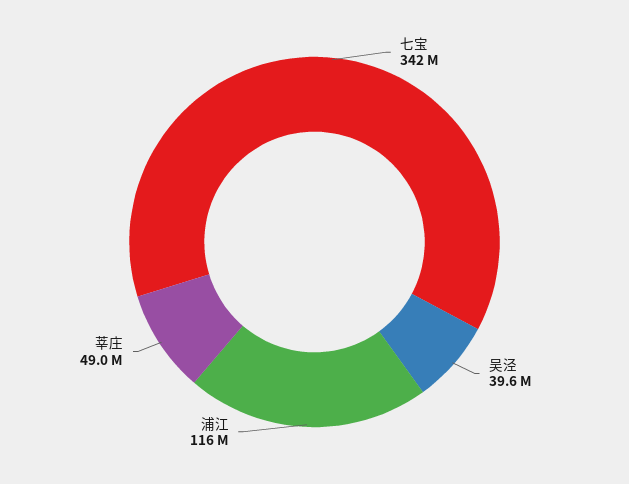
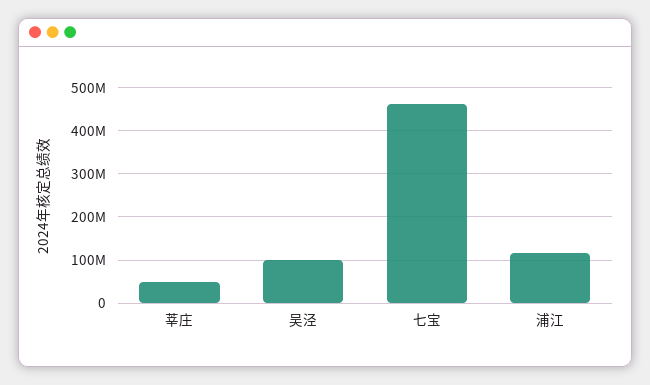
七宝: 342000000 -> 460000000
吴泾: 39600000 -> 100000000

